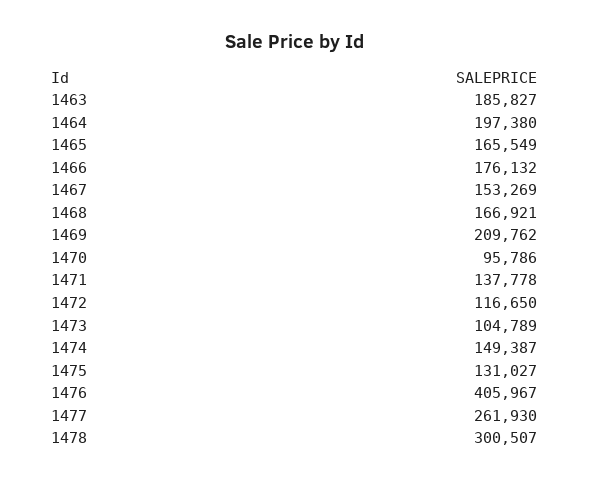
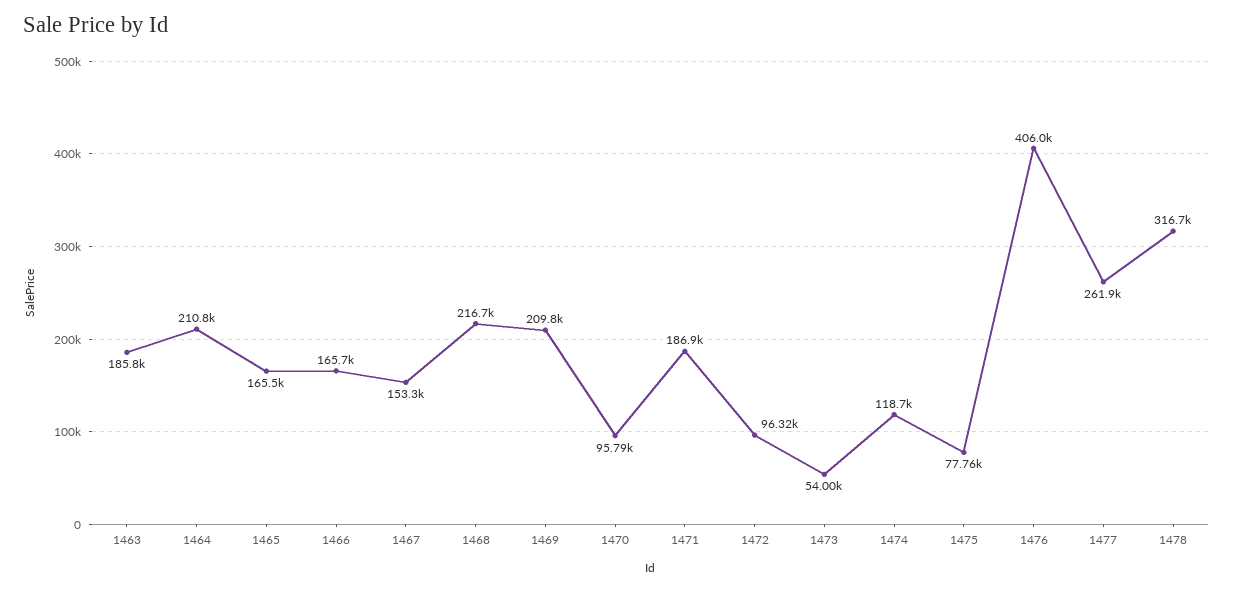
1464: 197380 -> 210800
1466: 176132 -> 165700
1468: 166921 -> 216700
1471: 137778 -> 186900
1472: 116650 -> 96320
1473: 104789 -> 54000
1474: 149387 -> 118700
1475: 131027 -> 77760
1478: 300507 -> 316700

